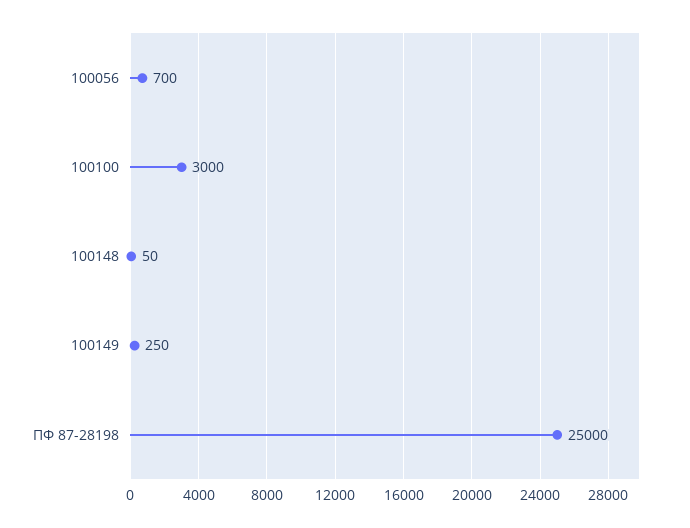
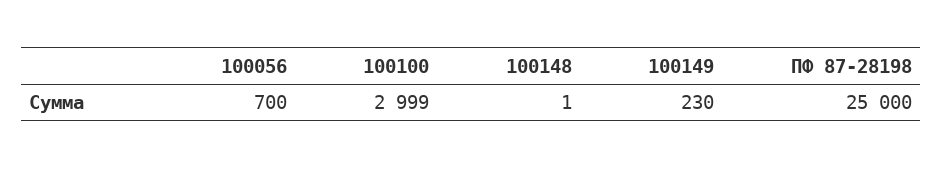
100100: 3000 -> 2999
100148: 50 -> 1
100149: 250 -> 230

